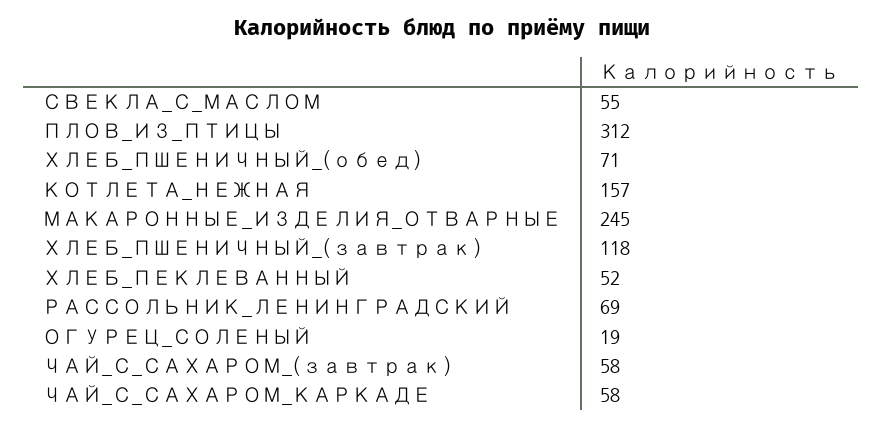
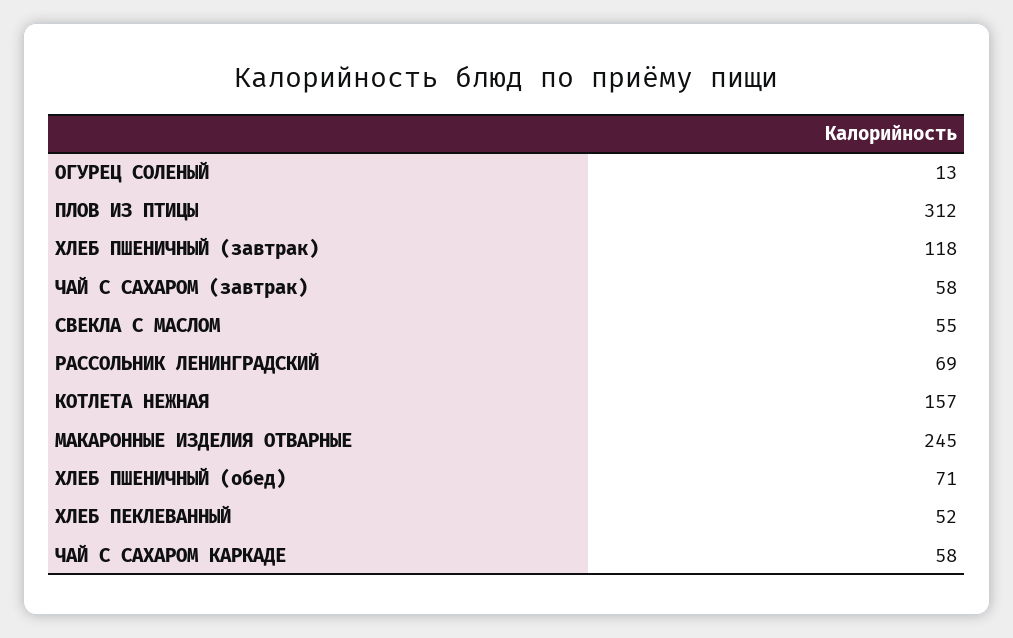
ОГУРЕЦ_СОЛЕНЫЙ: 19 -> 13

